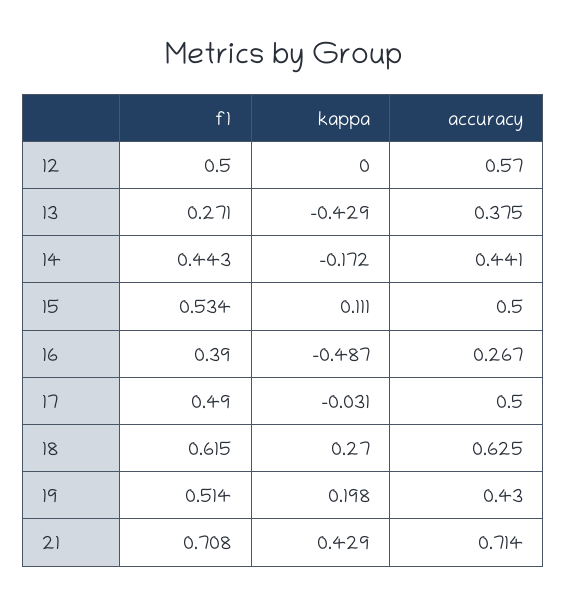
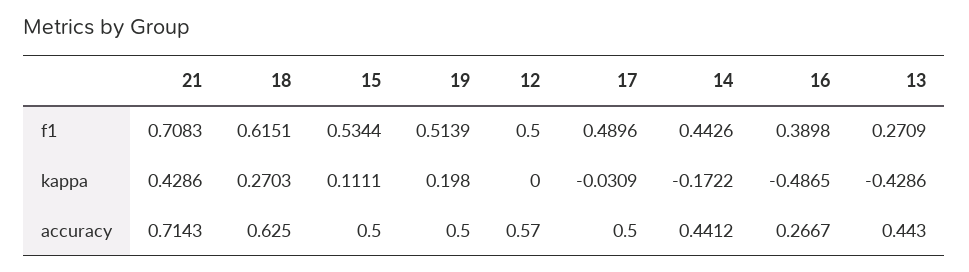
accuracy, 13: 0.375 -> 0.443
accuracy, 19: 0.43 -> 0.5

